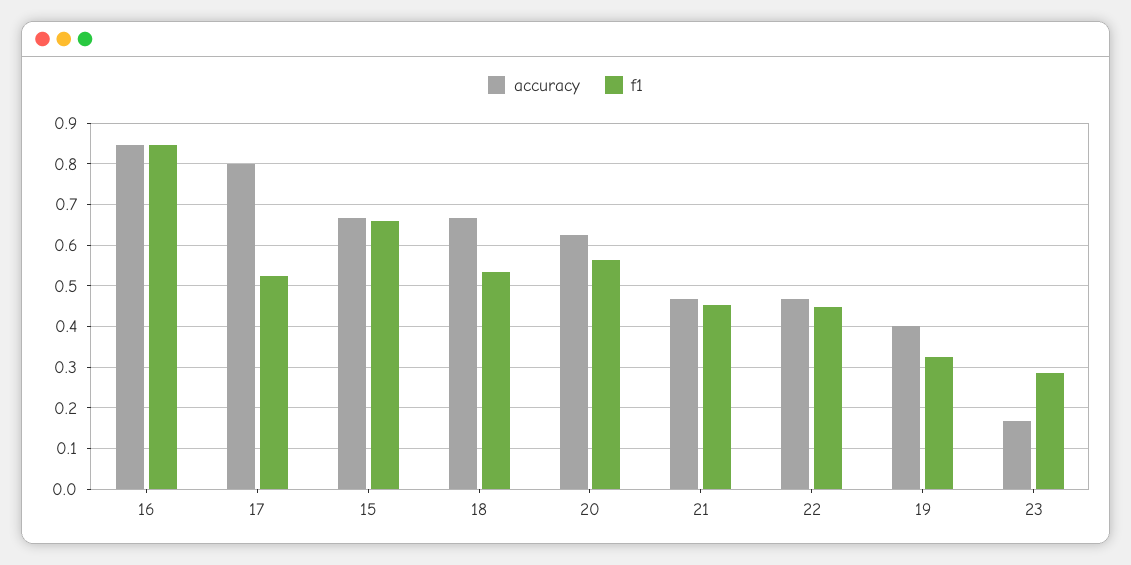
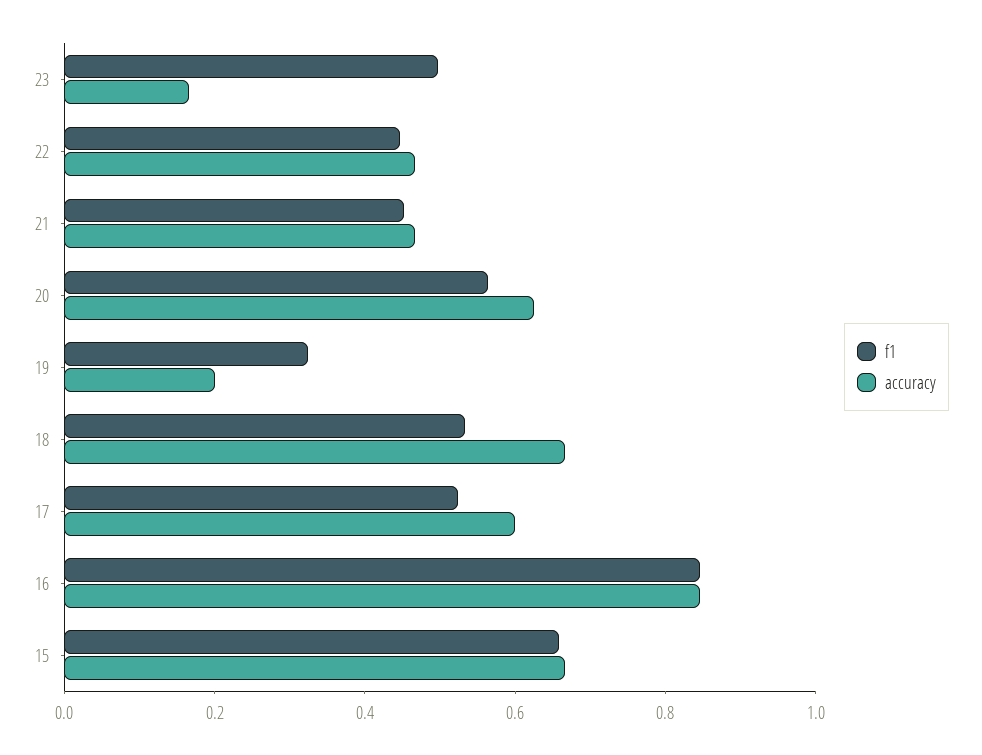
accuracy, 17: 0.8 -> 0.6
accuracy, 19: 0.4 -> 0.2
f1, 23: 0.28 -> 0.5

